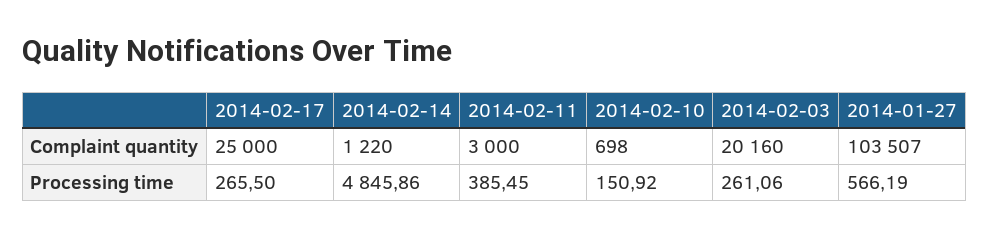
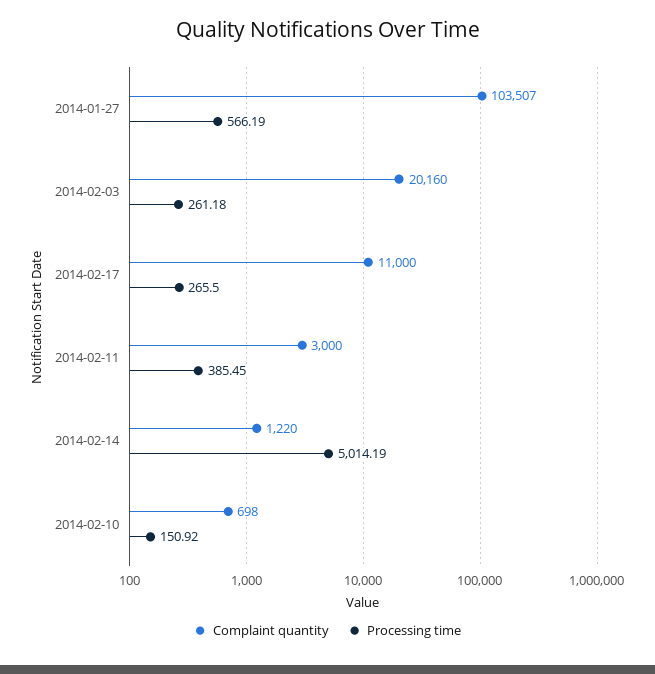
Complaint quantity, 2014-02-17: 25000 -> 11000
Processing time, 2014-02-14: 4845.86 -> 5014.19
Processing time, 2014-02-03: 261.06 -> 261.18

